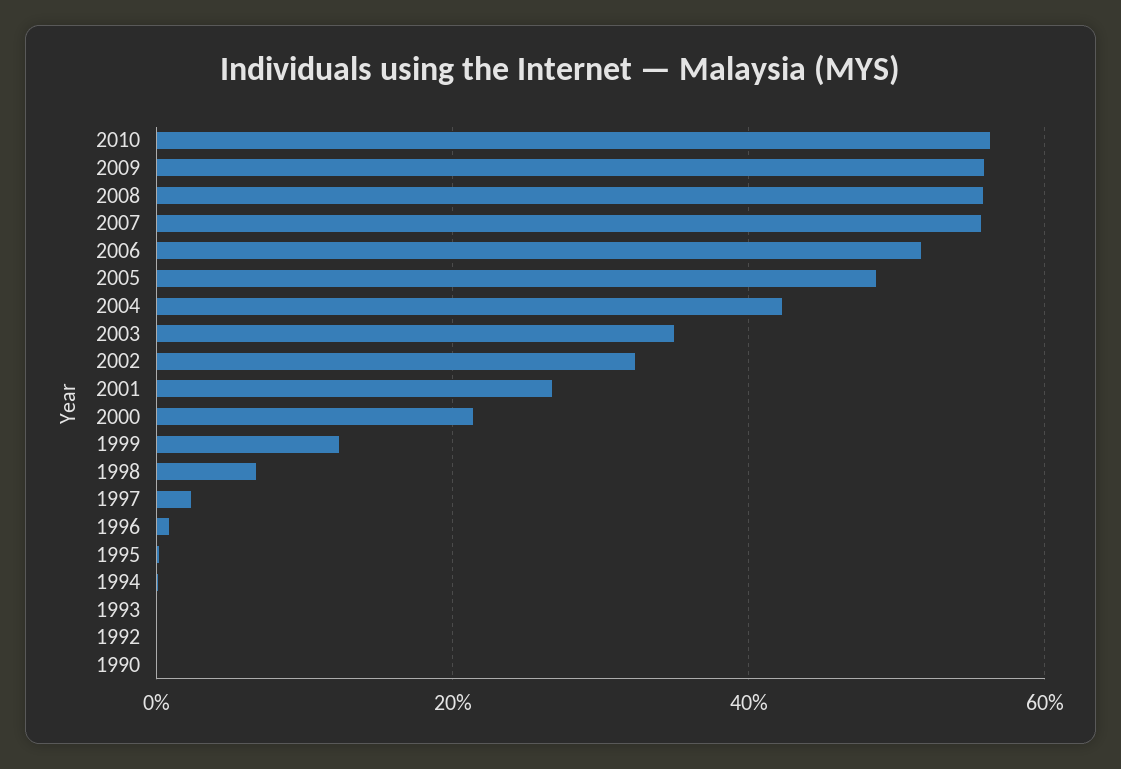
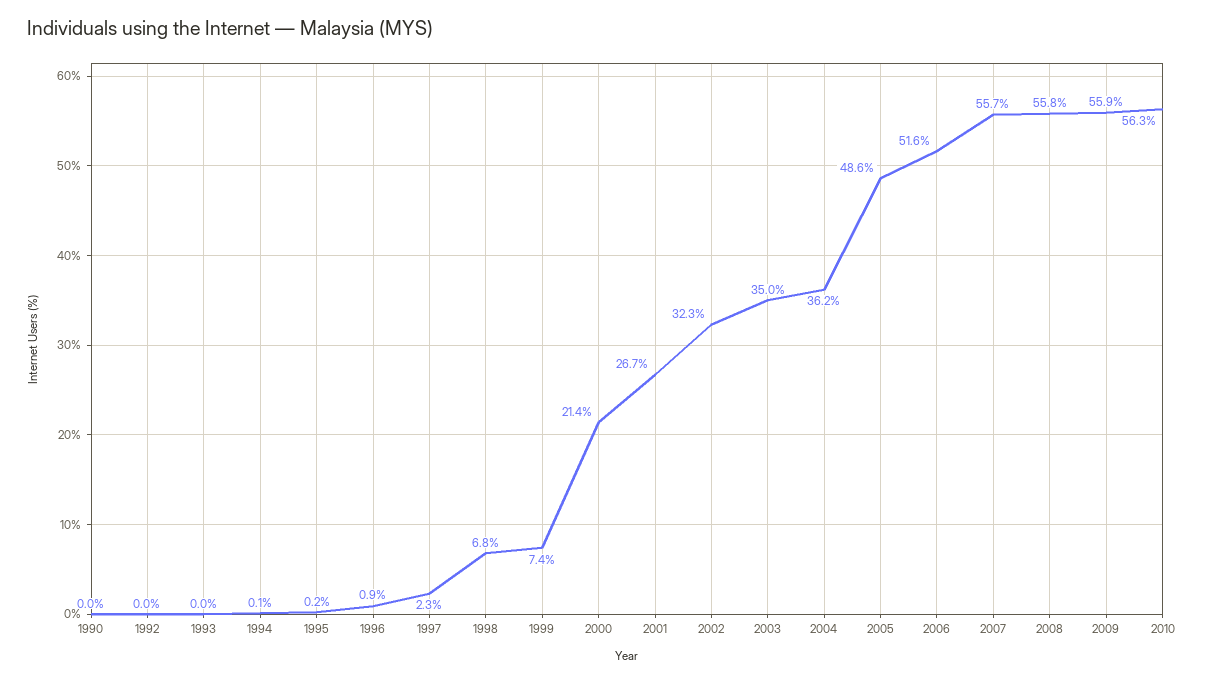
2004: 42 -> 36.2
1999: 12 -> 7.4

